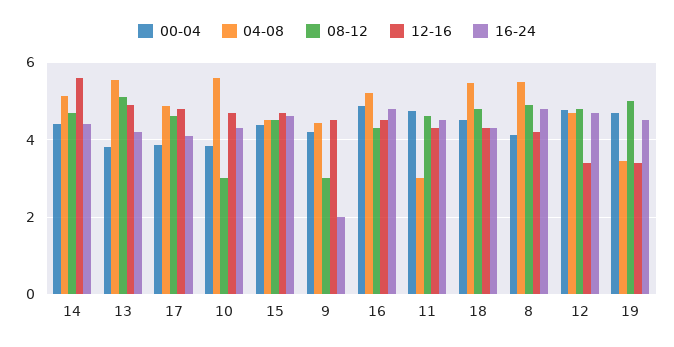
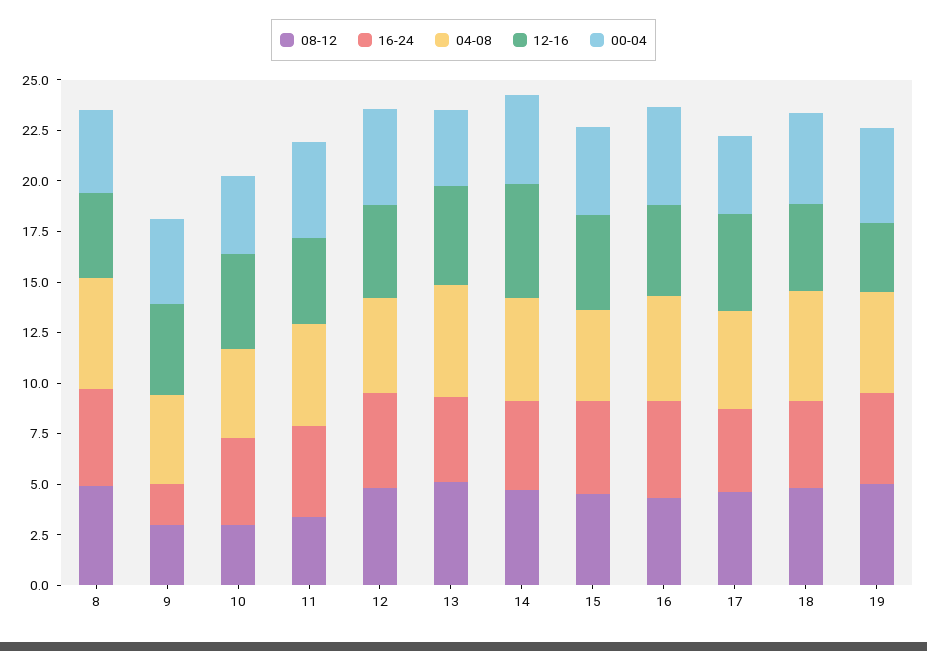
04-08, 10: 5.6 -> 4.5
04-08, 11: 3 -> 5
08-12, 11: 4.6 -> 3.5
12-16, 12: 3.4 -> 4.5
04-08, 19: 3.4 -> 5

